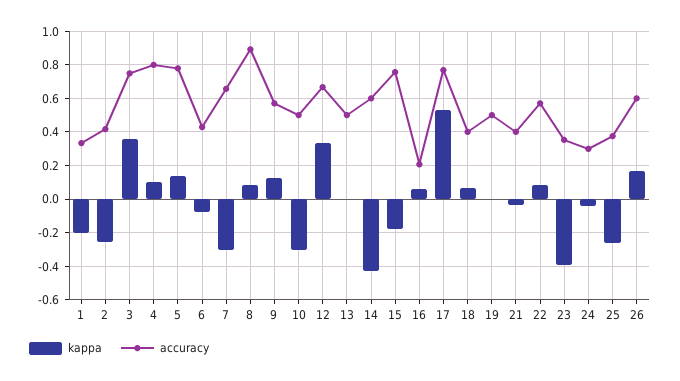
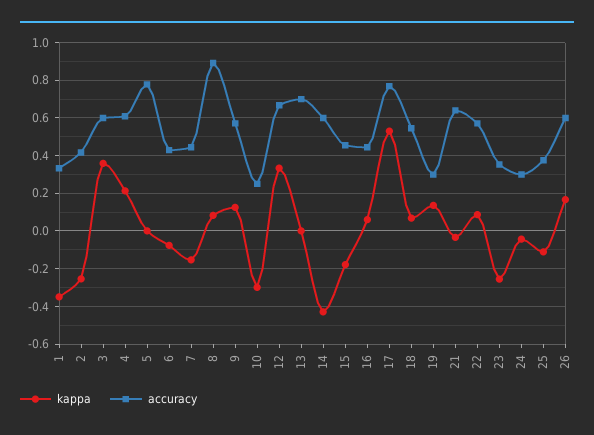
kappa, 1: -0.2 -> -0.35
accuracy, 3: 0.75 -> 0.6
kappa, 4: 0.1 -> 0.2
accuracy, 4: 0.8 -> 0.6
kappa, 5: 0.15 -> 0
kappa, 7: -0.3 -> -0.15
accuracy, 7: 0.65 -> 0.45
accuracy, 10: 0.5 -> 0.25
accuracy, 13: 0.5 -> 0.7
accuracy, 15: 0.75 -> 0.45
accuracy, 16: 0.2 -> 0.45
accuracy, 18: 0.4 -> 0.55
kappa, 19: 0 -> 0.15
accuracy, 19: 0.5 -> 0.3
accuracy, 21: 0.4 -> 0.65
kappa, 23: -0.4 -> -0.25
kappa, 25: -0.25 -> -0.1

